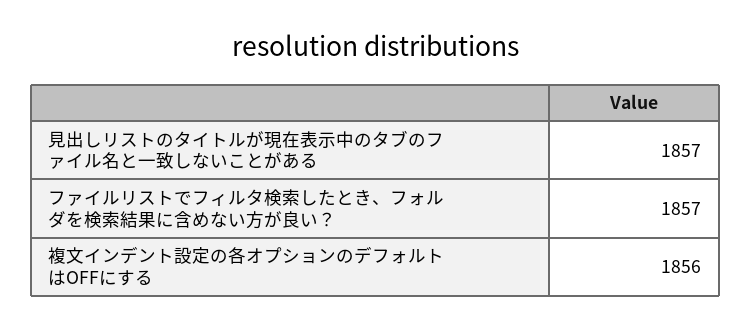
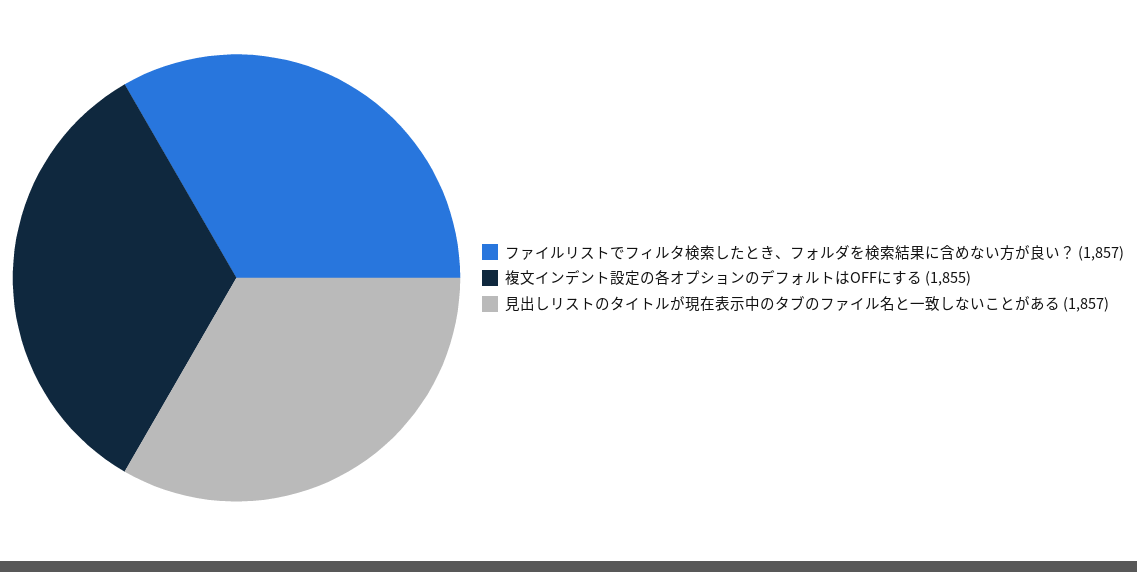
複文インデント設定の各オプションのデフォルトはOFFにする: 1856 -> 1855

